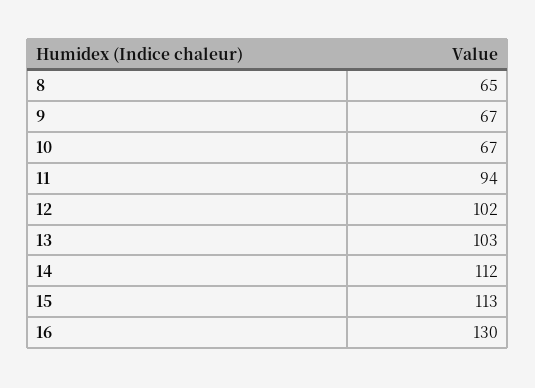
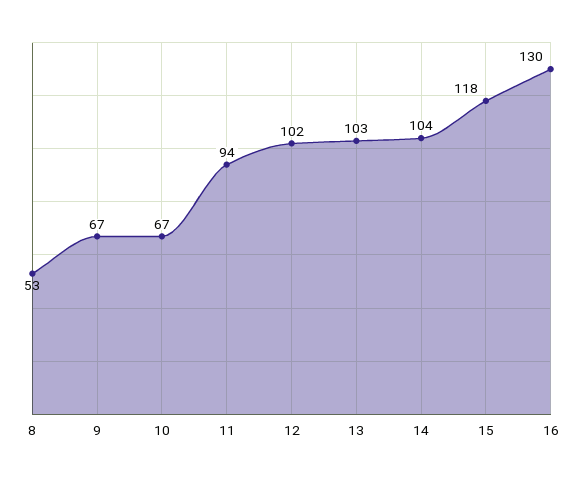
8: 65 -> 53
14: 112 -> 104
15: 113 -> 118

